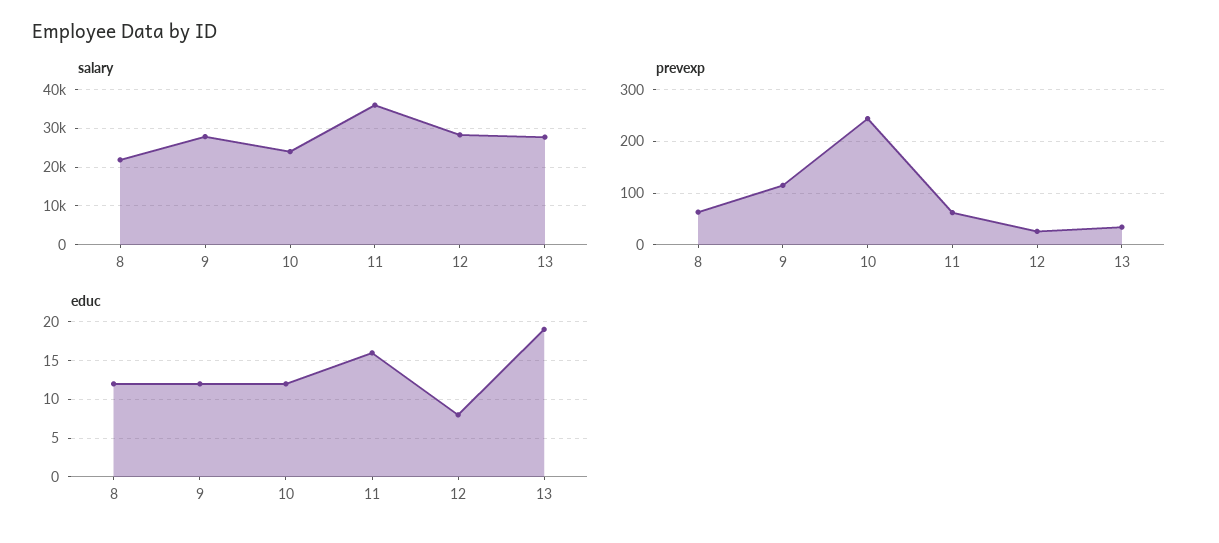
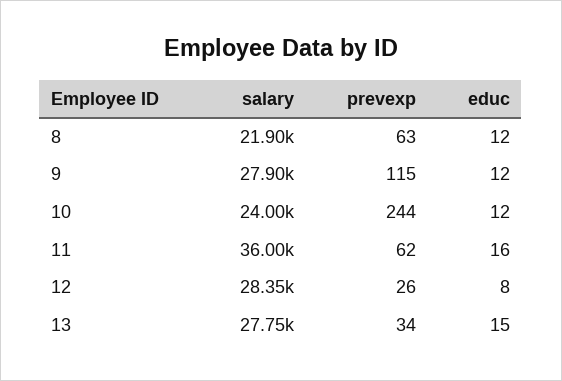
educ, 13: 19 -> 15

